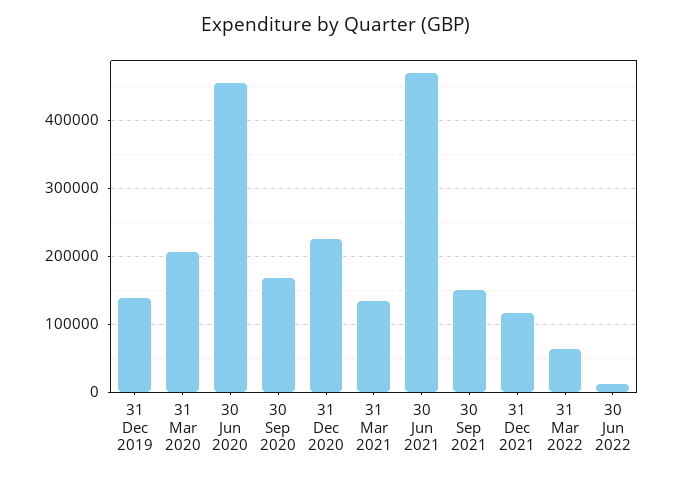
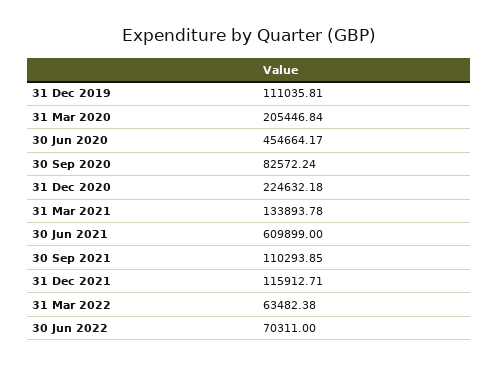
31 Dec 2019: 140000 -> 111035.81
30 Sep 2020: 170000 -> 82572.24
30 Jun 2021: 470000 -> 609899
30 Sep 2021: 150000 -> 110293.85
30 Jun 2022: 10000 -> 70311

